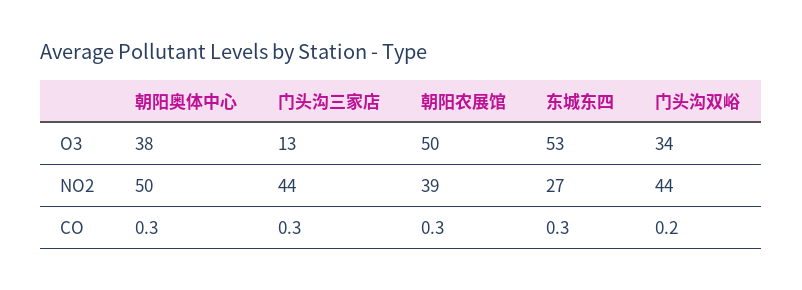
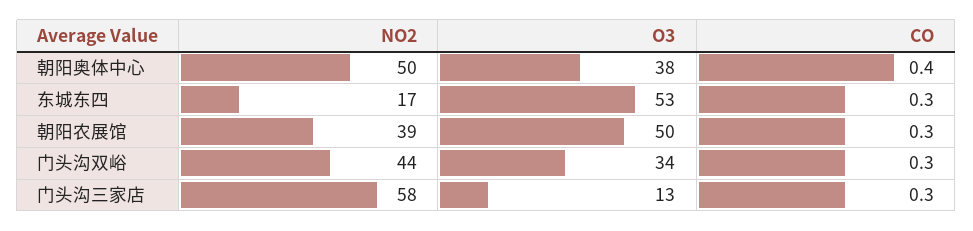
门头沟三家店, NO2: 44 -> 58
东城东四, NO2: 27 -> 17
朝阳奥体中心, CO: 0.3 -> 0.4
门头沟双峪, CO: 0.2 -> 0.3

